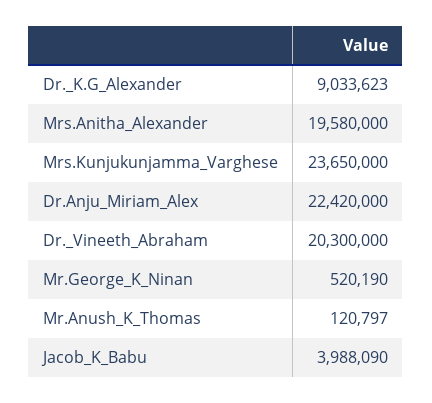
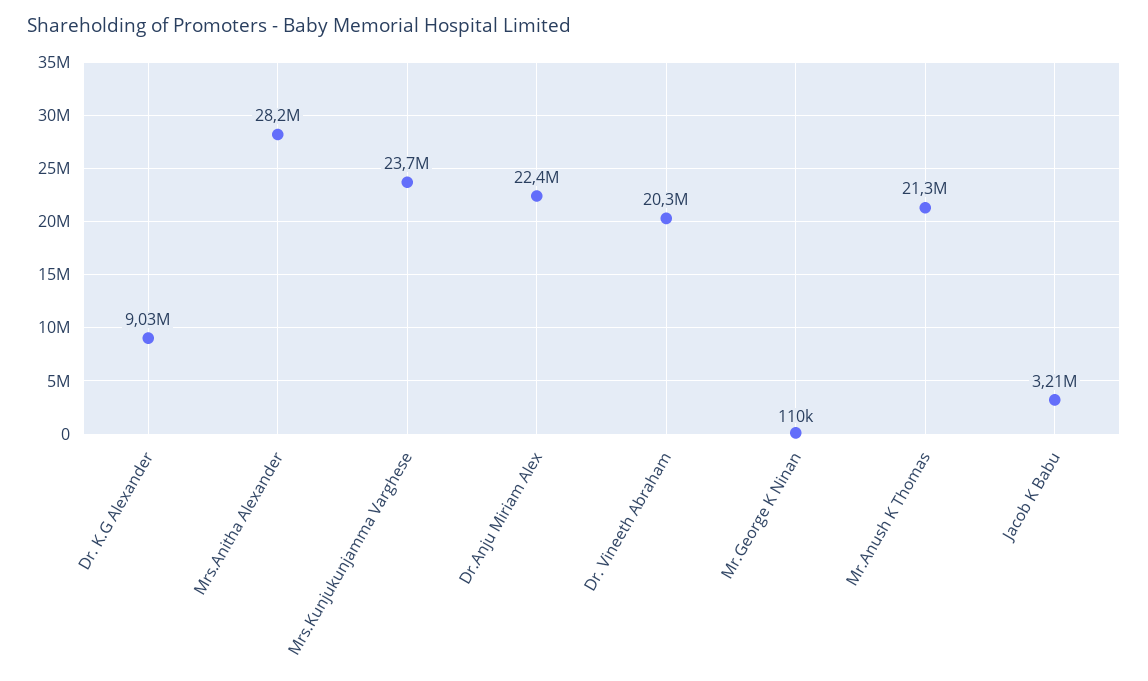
Mrs.Anitha_Alexander: 19580000 -> 28200000
Mr.George_K_Ninan: 520190 -> 110000
Mr.Anush_K_Thomas: 120797 -> 21300000
Jacob_K_Babu: 3988090 -> 3210000

